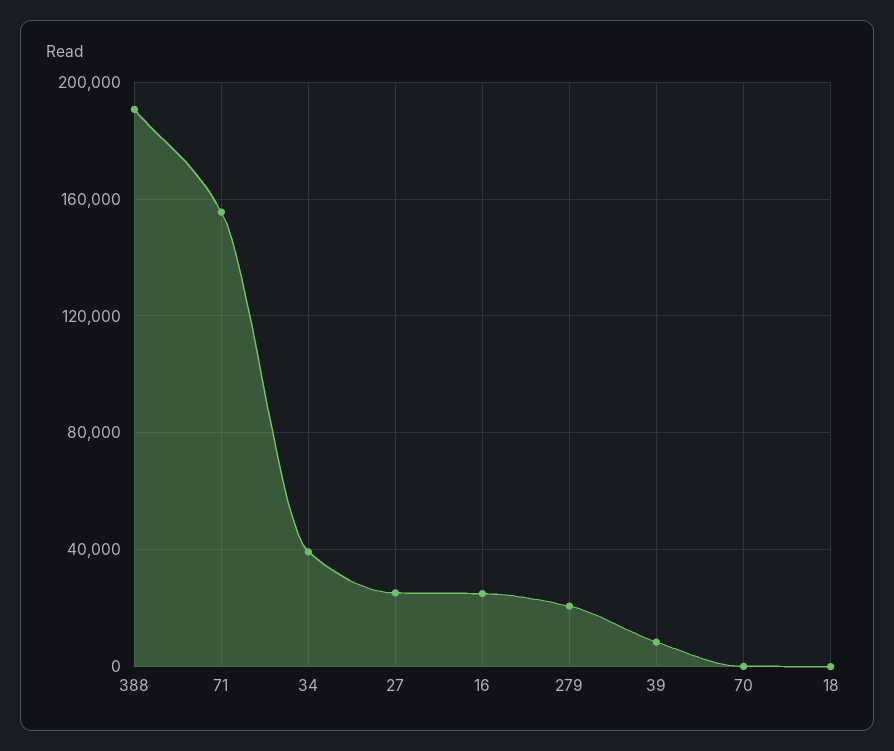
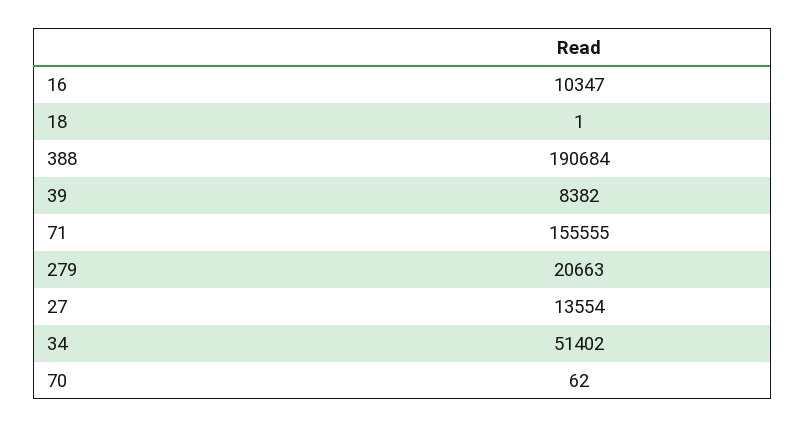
34: 40000 -> 51402
27: 25000 -> 13554
16: 25000 -> 10347

